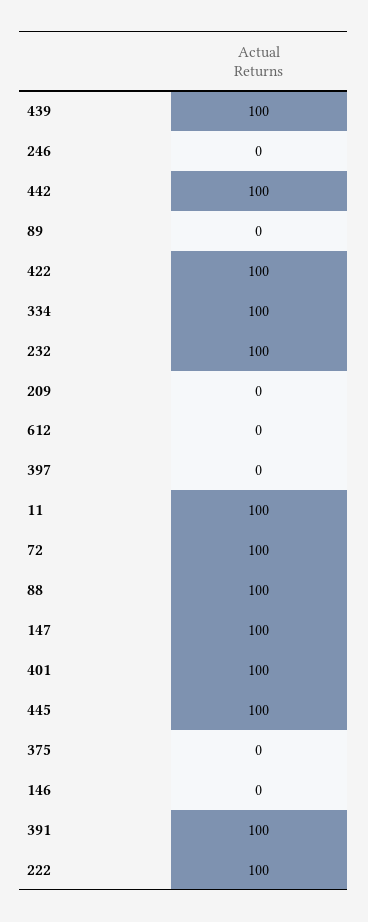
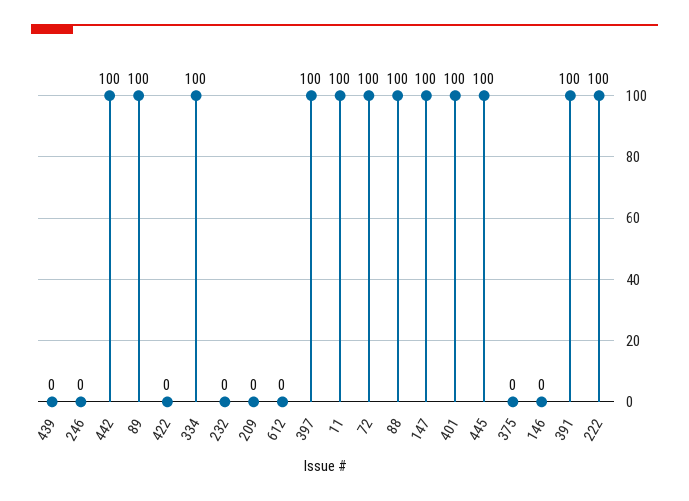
439: 100 -> 0
89: 0 -> 100
422: 100 -> 0
232: 100 -> 0
397: 0 -> 100

